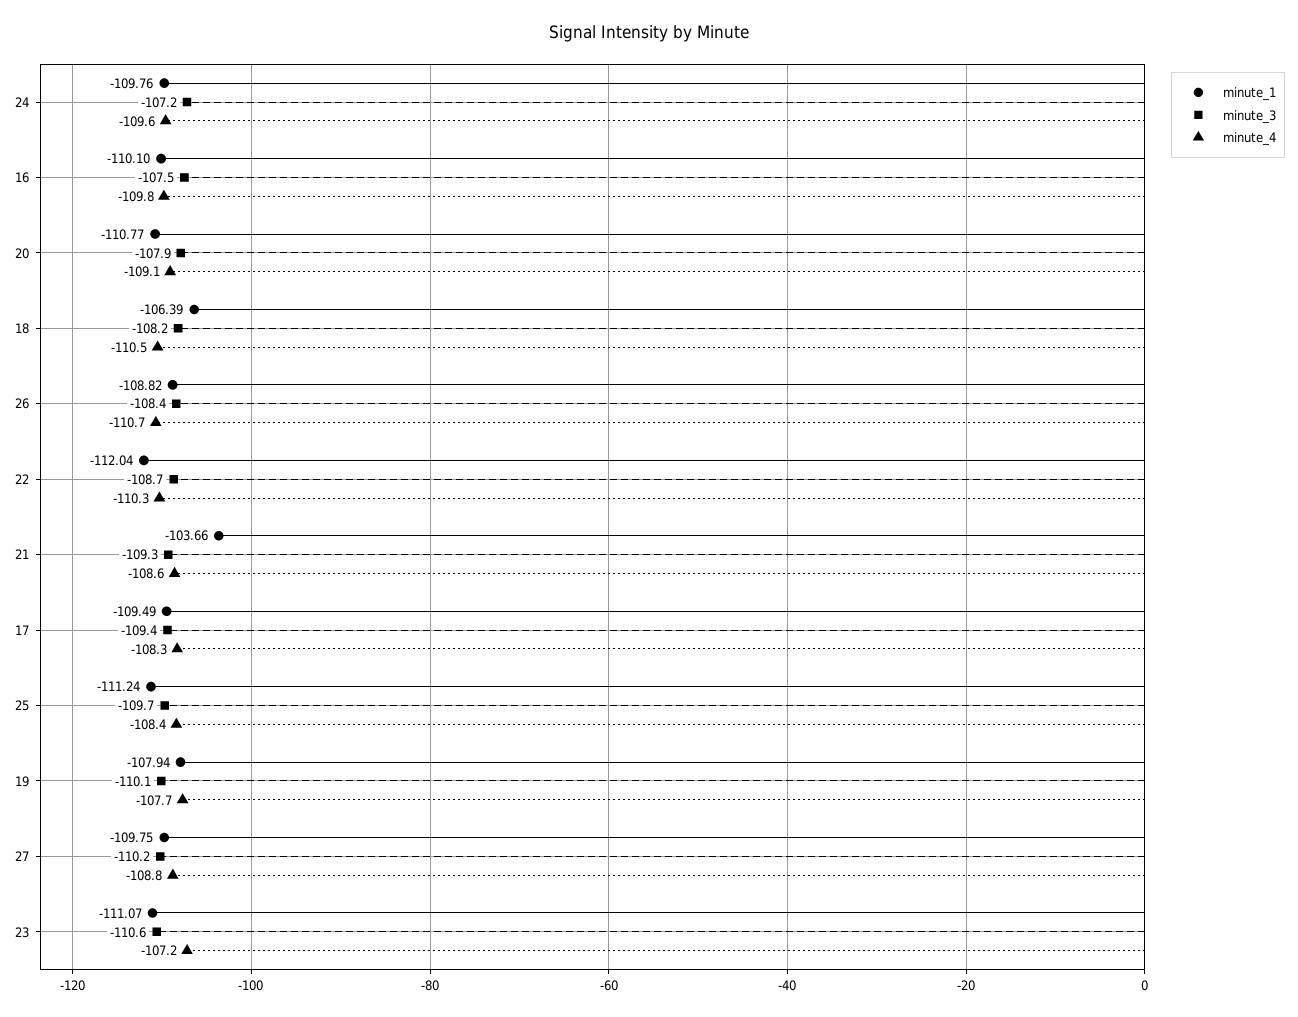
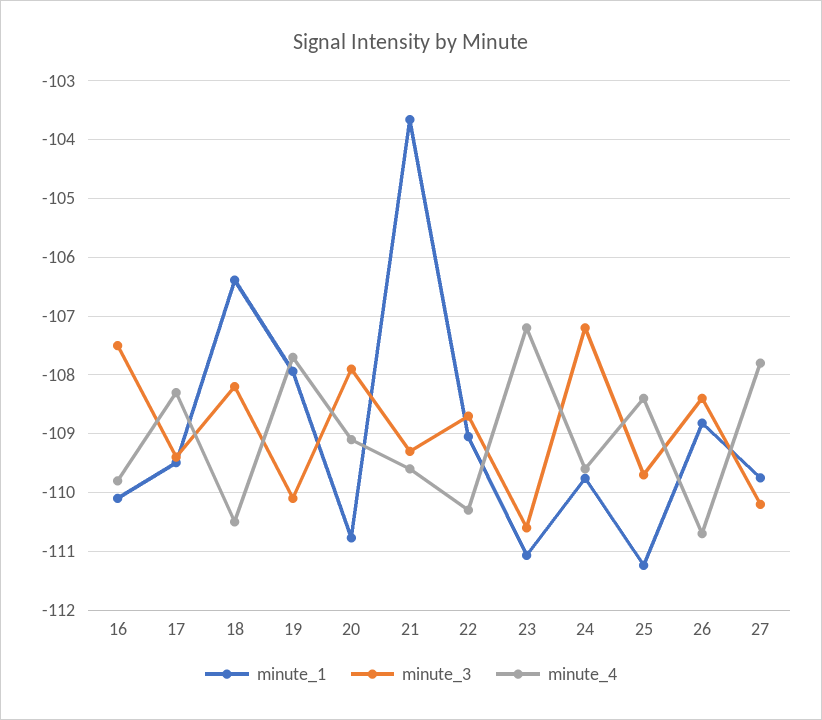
minute_1, 22: -112.04 -> -109
minute_4, 21: -108.6 -> -109.6
minute_4, 27: -108.8 -> -107.8

